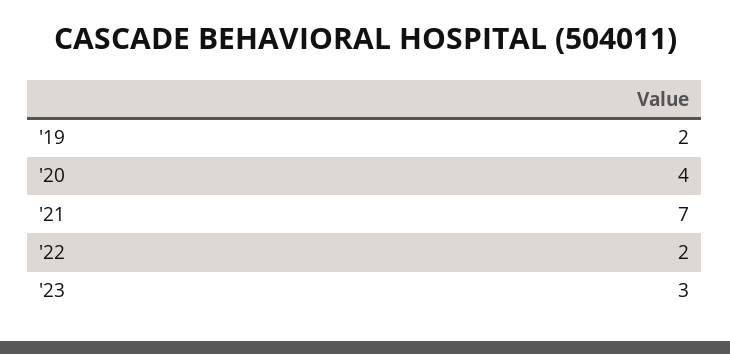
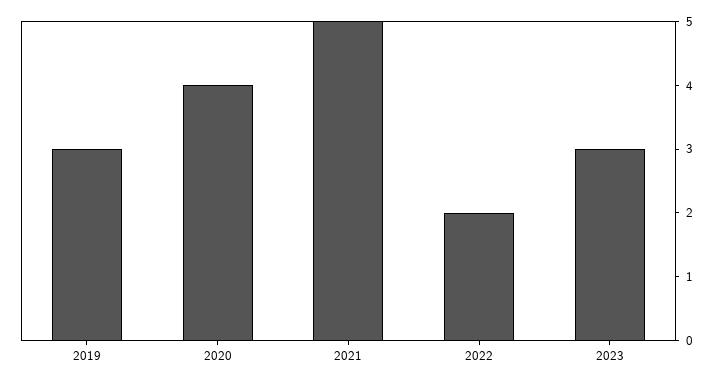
'19: 2 -> 3
'21: 7 -> 5

